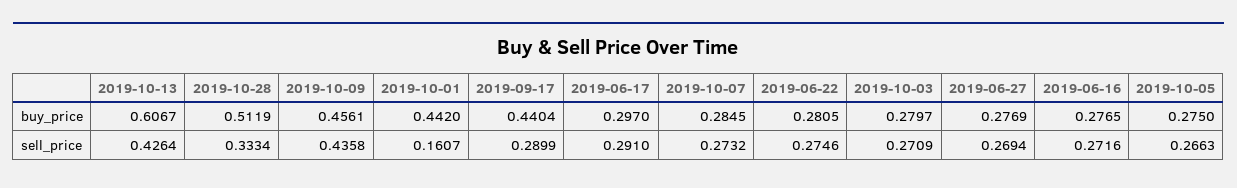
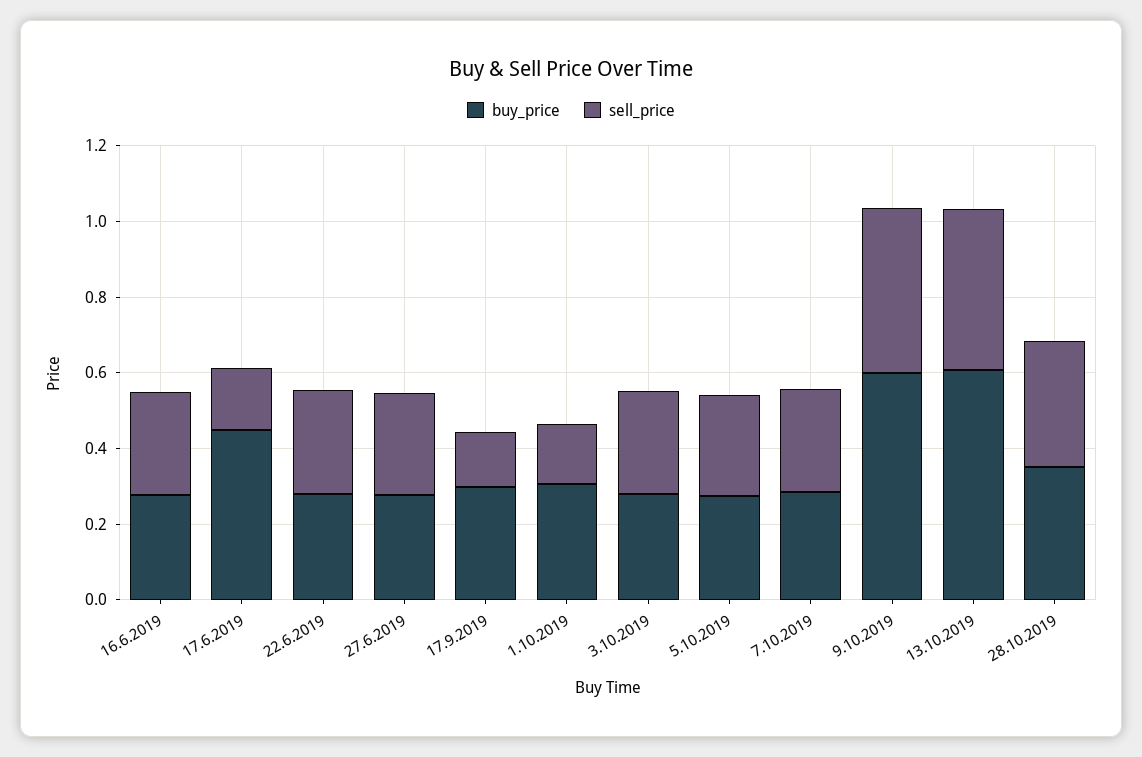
buy_price, 2019-10-28: 0.5119 -> 0.35
buy_price, 2019-10-09: 0.4561 -> 0.6
buy_price, 2019-10-01: 0.442 -> 0.3
buy_price, 2019-09-17: 0.4404 -> 0.3
buy_price, 2019-06-17: 0.297 -> 0.45
sell_price, 2019-09-17: 0.2899 -> 0.15
sell_price, 2019-06-17: 0.291 -> 0.15

